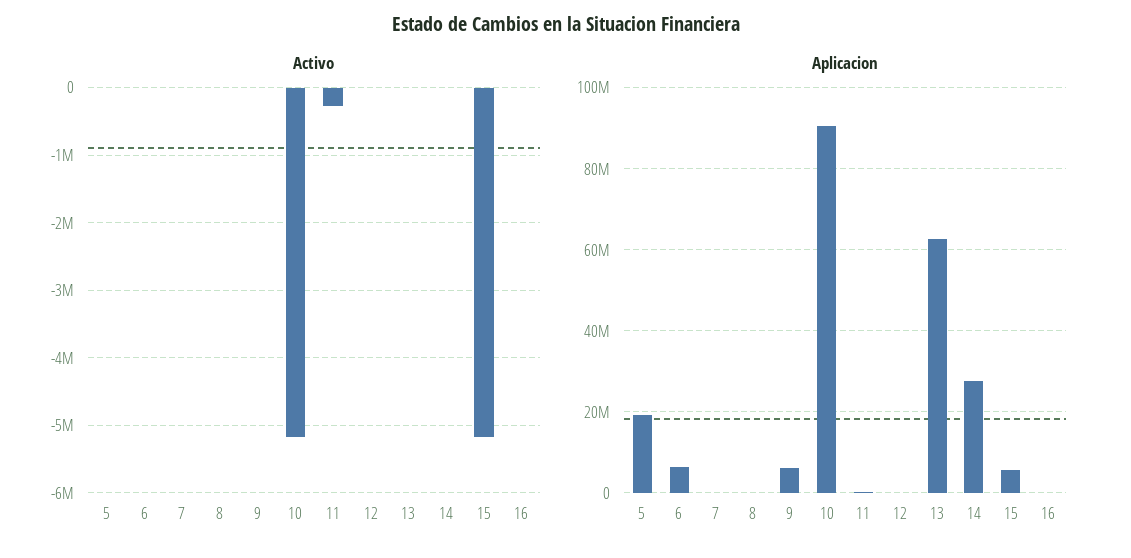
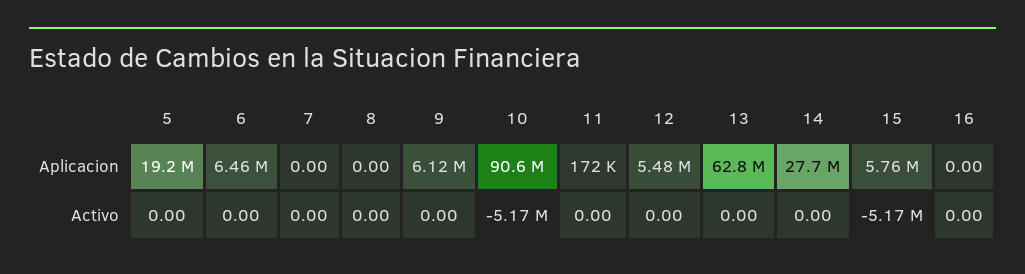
Activo, 11: -300000 -> 0
Aplicacion, 12: 0 -> 5480000

